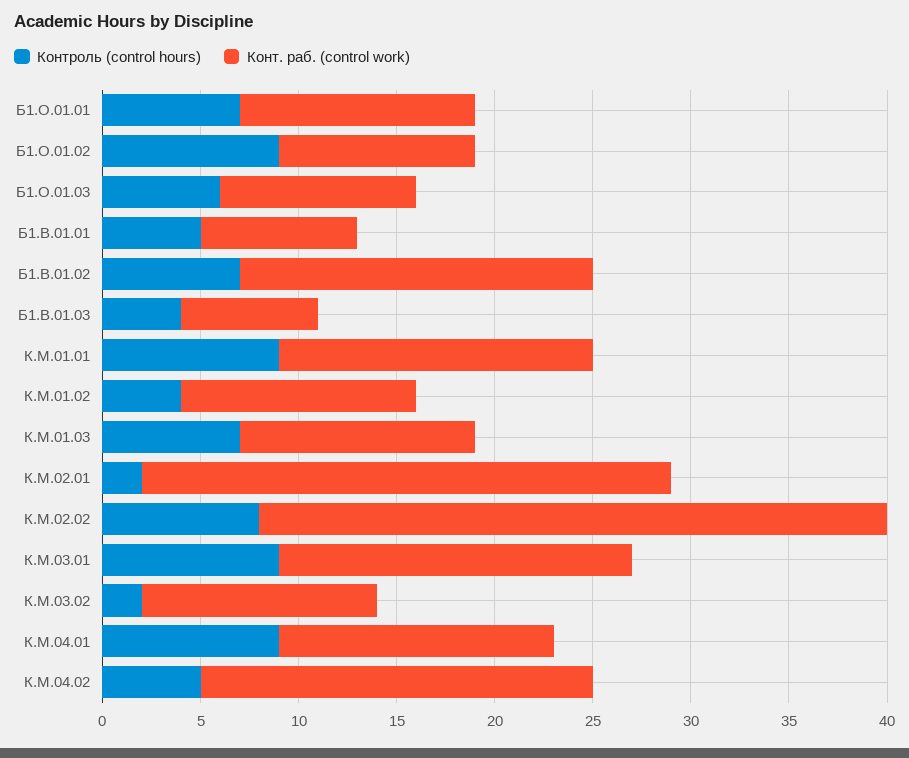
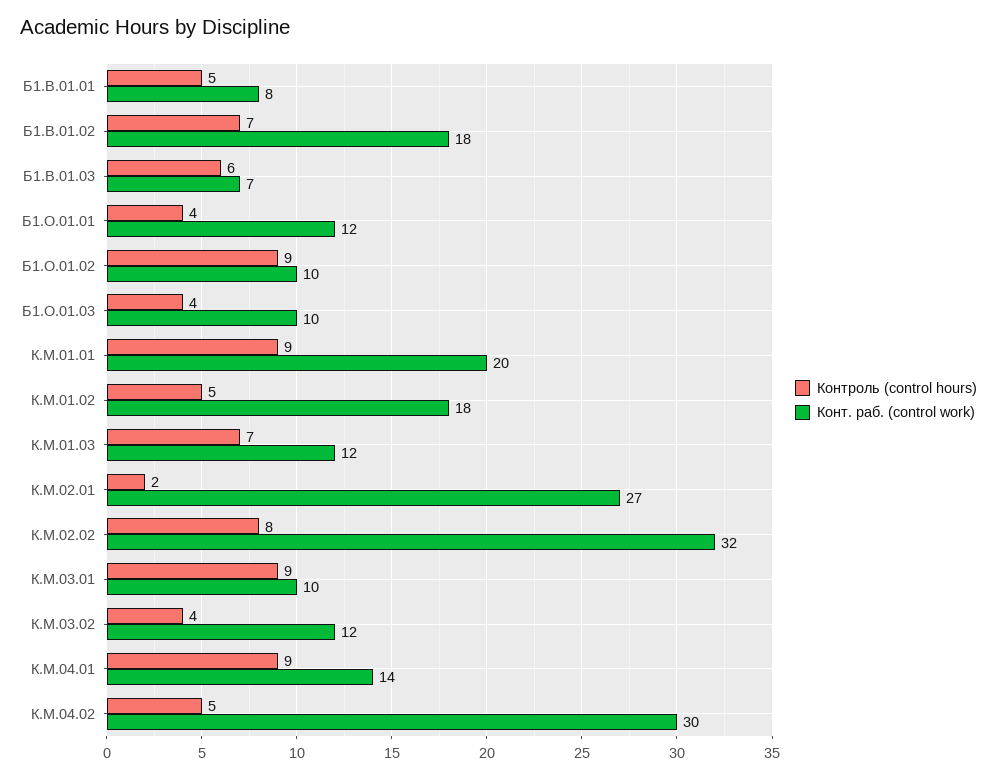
Контроль (control hours), Б1.О.01.01: 7 -> 4
Контроль (control hours), Б1.О.01.03: 6 -> 4
Контроль (control hours), Б1.В.01.03: 4 -> 6
Конт. раб. (control work), К.М.01.01: 16 -> 20
Контроль (control hours), К.М.01.02: 4 -> 5
Конт. раб. (control work), К.М.01.02: 12 -> 18
Конт. раб. (control work), К.М.03.01: 18 -> 10
Контроль (control hours), К.М.03.02: 2 -> 4
Конт. раб. (control work), К.М.04.02: 20 -> 30

